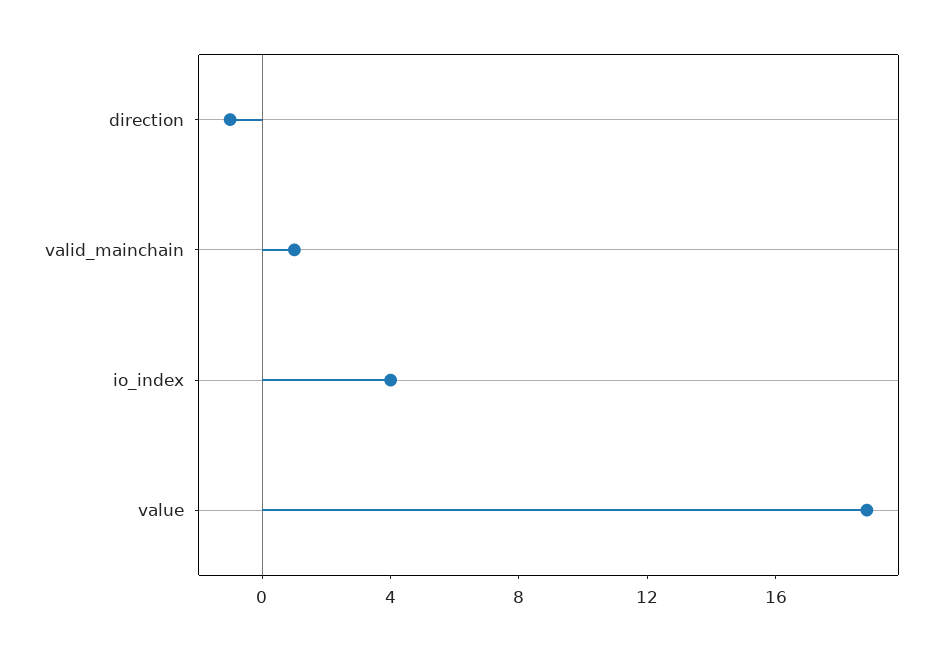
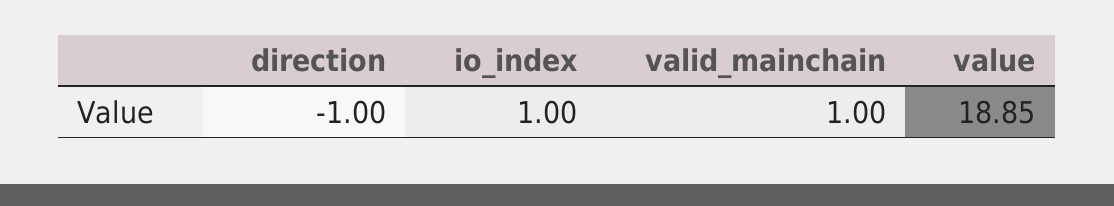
io_index: 4 -> 1

